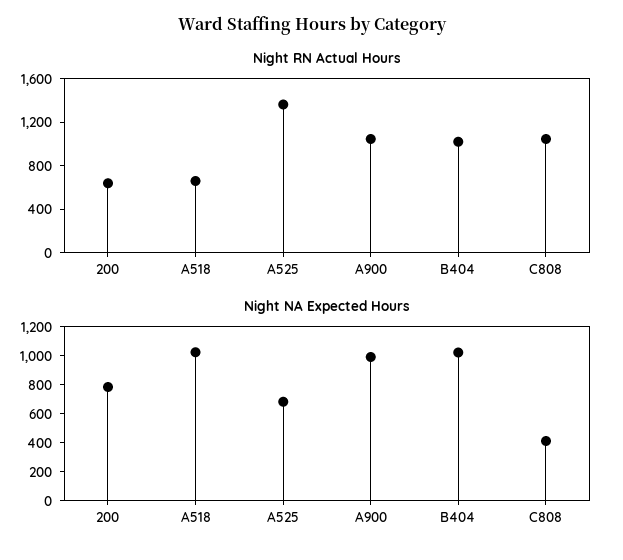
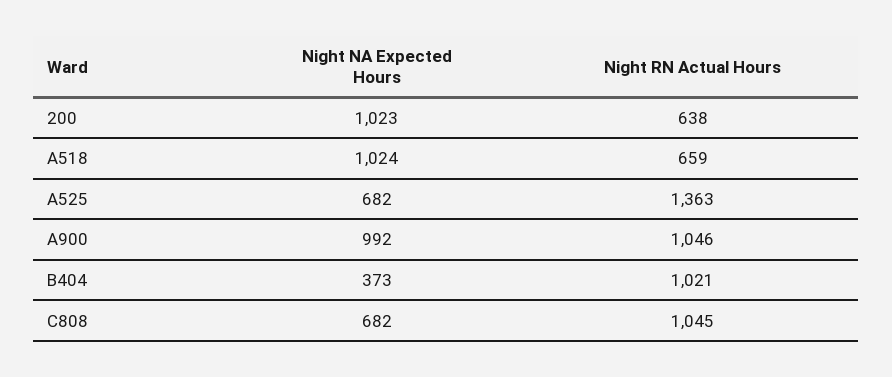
Night NA Expected Hours, 200: 800 -> 1023
Night NA Expected Hours, B404: 1000 -> 373
Night NA Expected Hours, C808: 400 -> 682

